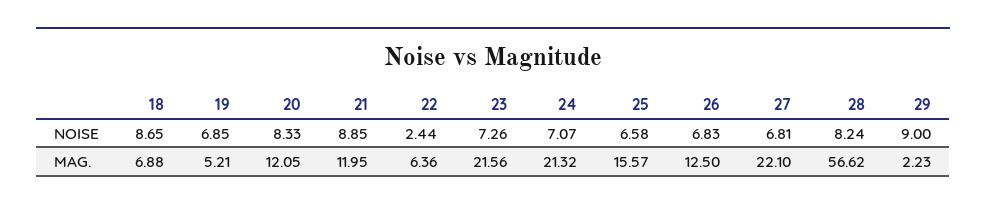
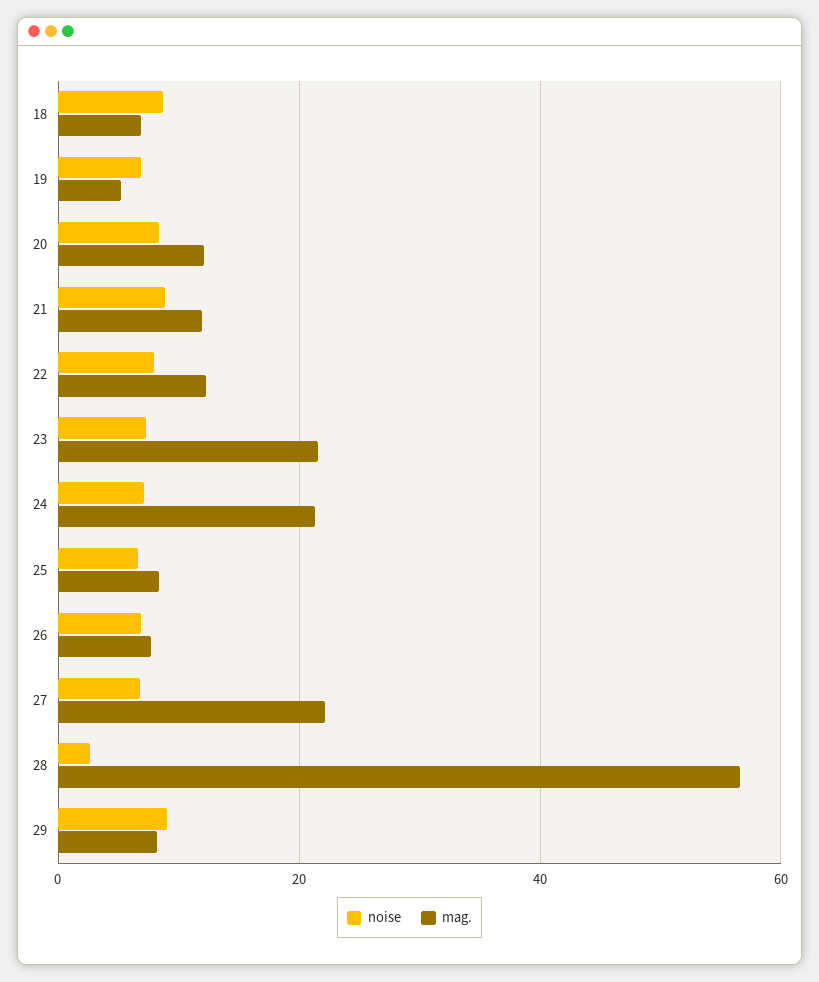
NOISE, 22: 2.44 -> 8
NOISE, 28: 8.24 -> 2
MAG., 22: 6.36 -> 12
MAG., 25: 15.57 -> 8
MAG., 26: 12.5 -> 8
MAG., 29: 2.23 -> 8

